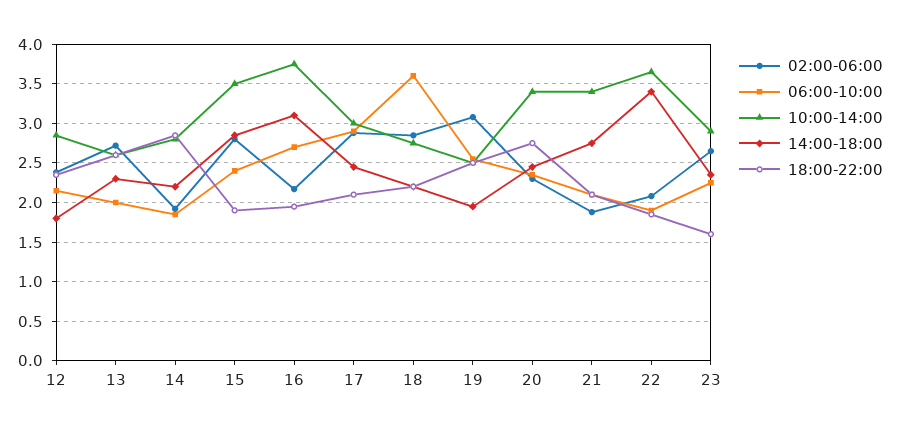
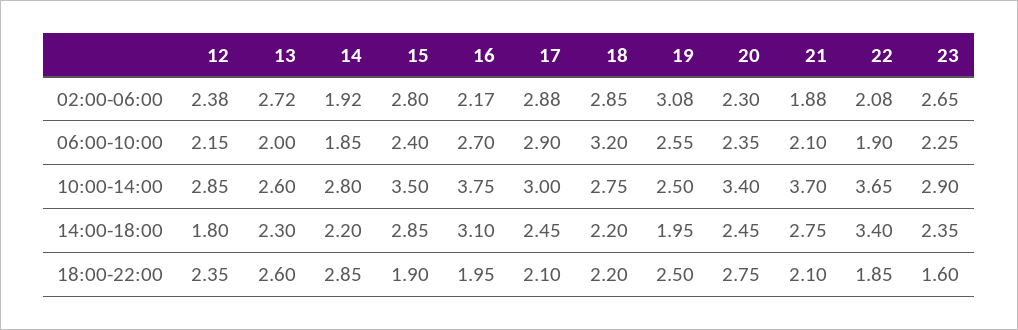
06:00-10:00, 18: 3.6 -> 3.2
10:00-14:00, 21: 3.4 -> 3.7

